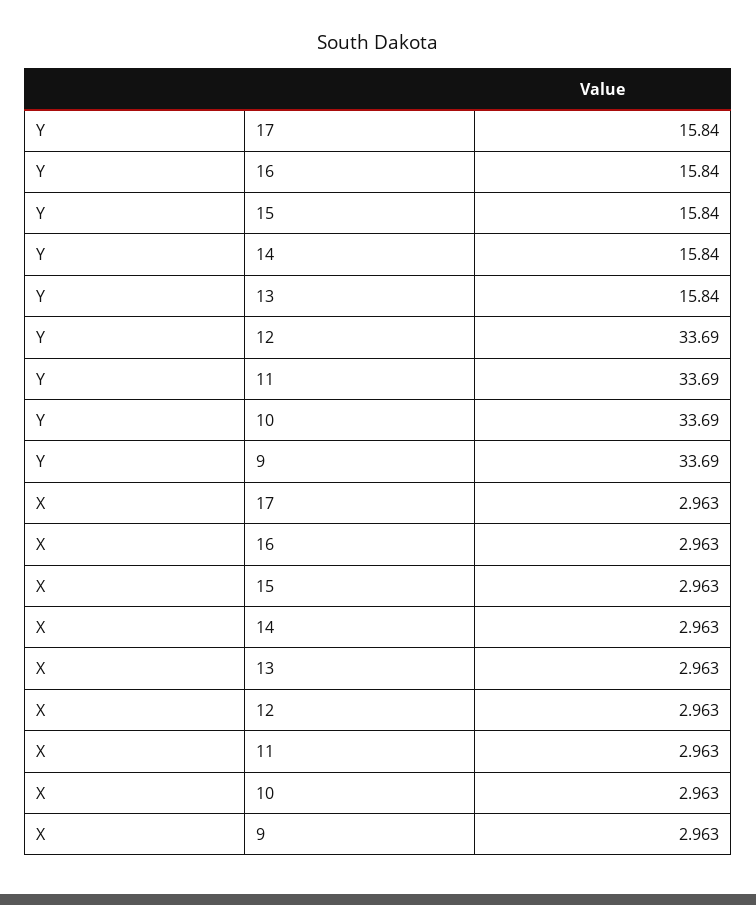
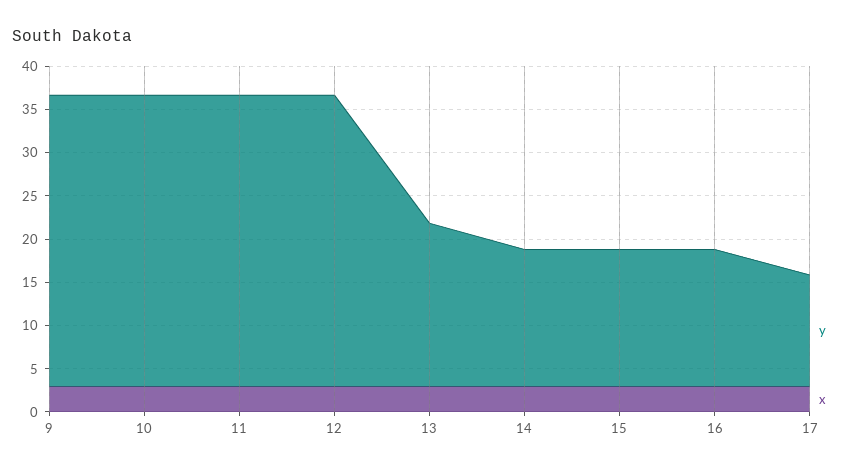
Y, 17: 15.84 -> 13
Y, 13: 15.84 -> 19

